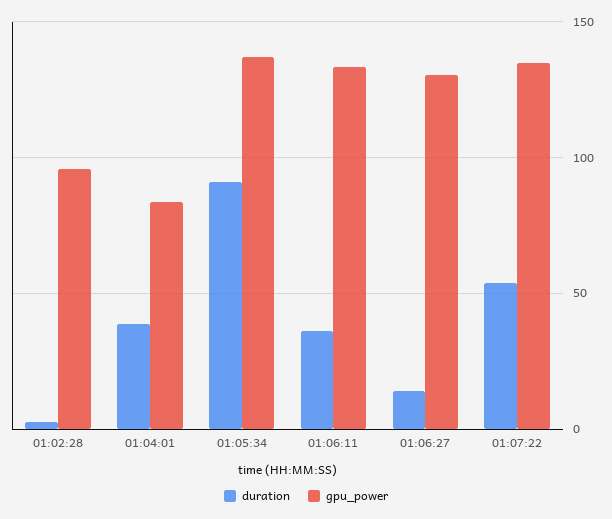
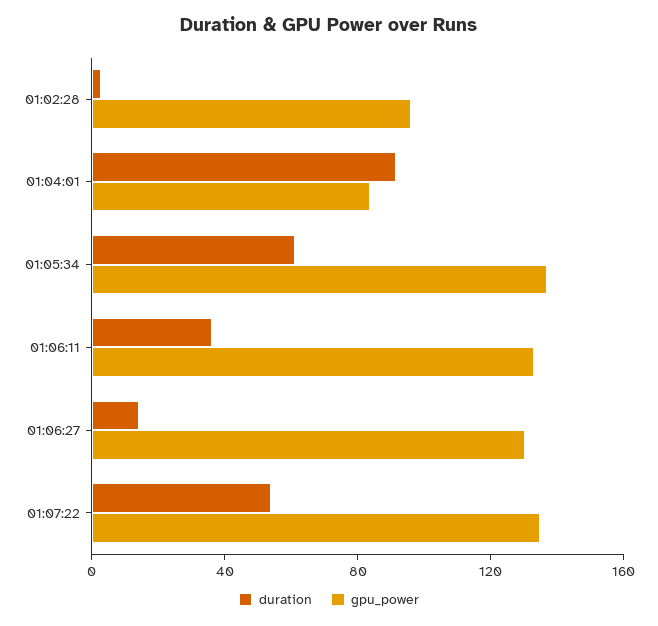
duration, 01:04:01: 40 -> 90
duration, 01:05:34: 90 -> 60

